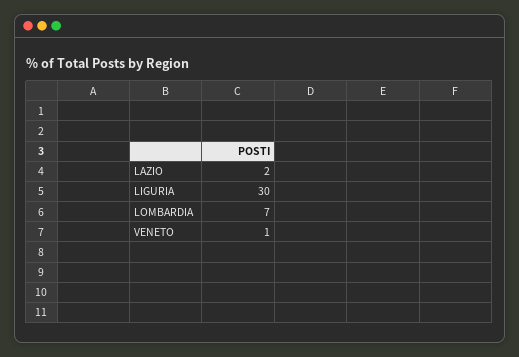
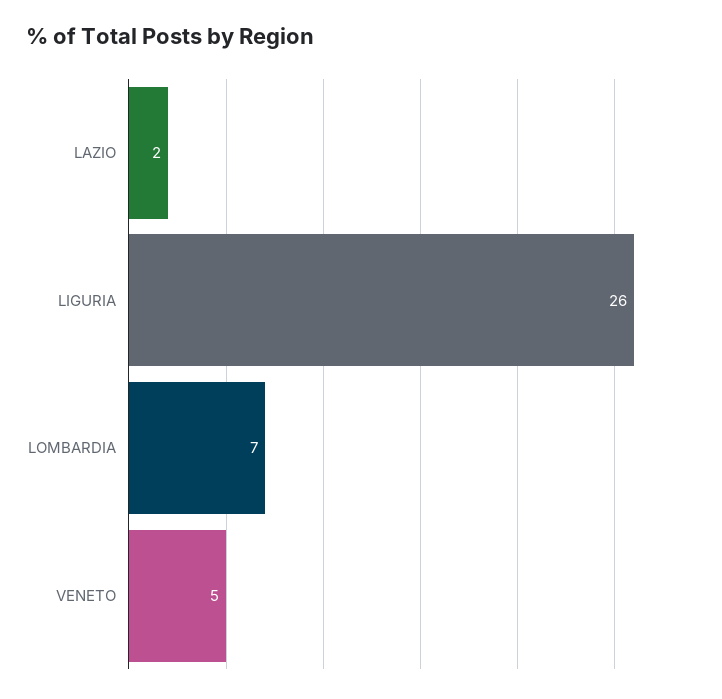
LIGURIA: 30 -> 26
VENETO: 1 -> 5

